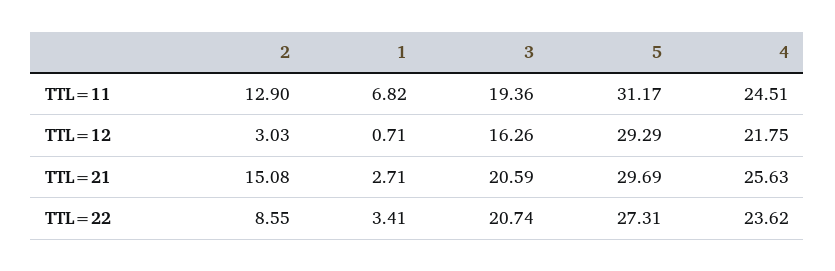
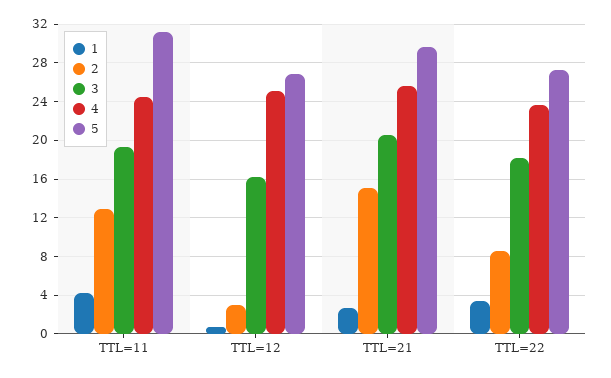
1, TTL=11: 6.82 -> 4
5, TTL=12: 29.29 -> 27
4, TTL=12: 21.75 -> 25
3, TTL=22: 20.74 -> 18

